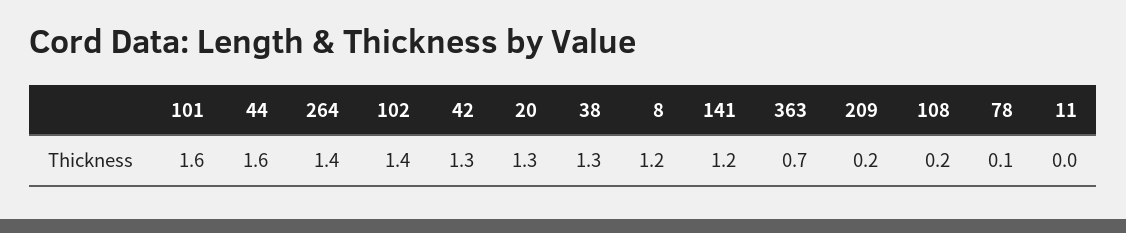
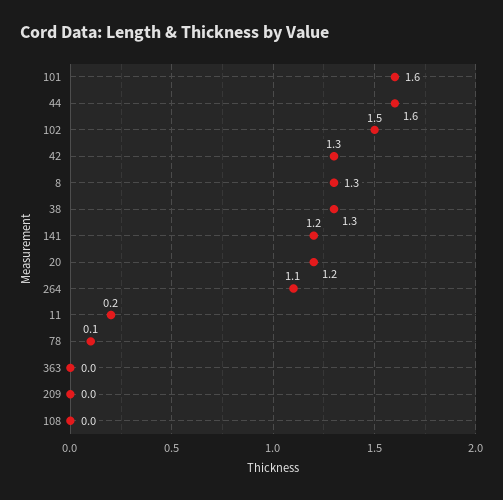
264: 1.4 -> 1.1
102: 1.4 -> 1.5
20: 1.3 -> 1.2
8: 1.2 -> 1.3
363: 0.7 -> 0
209: 0.2 -> 0
108: 0.2 -> 0
11: 0 -> 0.2

